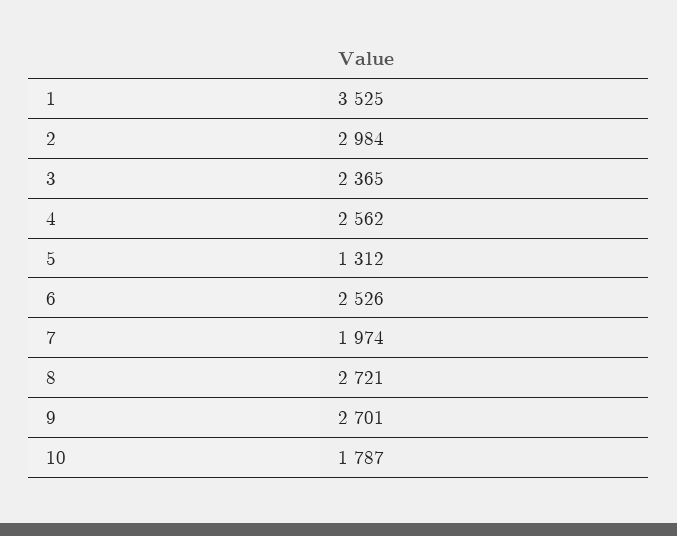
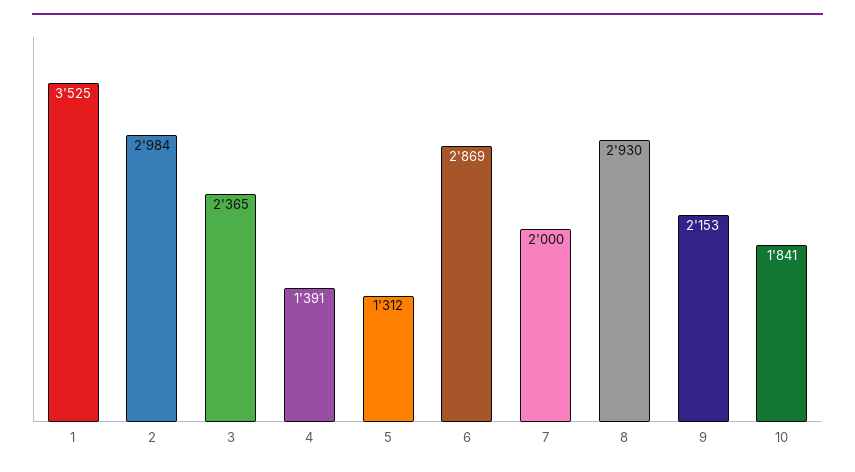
4: 2562 -> 1391
6: 2526 -> 2869
7: 1974 -> 2000
8: 2721 -> 2930
9: 2701 -> 2153
10: 1787 -> 1841

